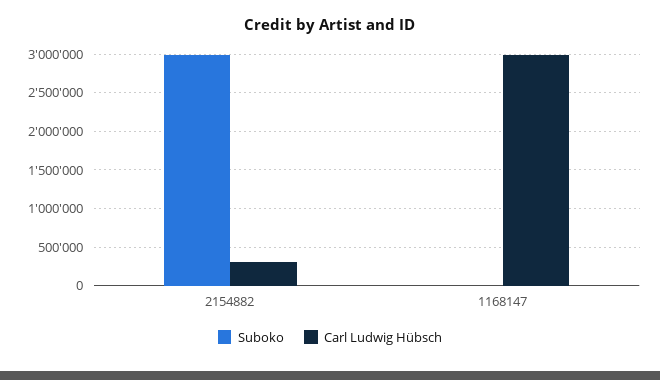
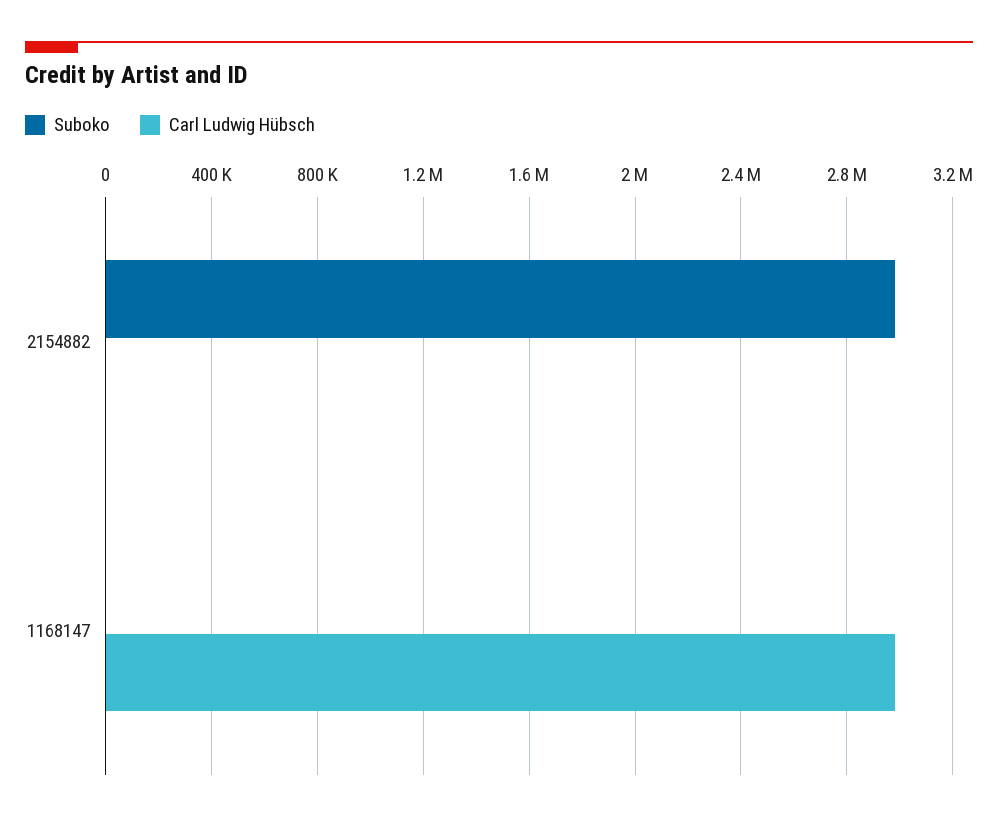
Carl Ludwig Hübsch, 2154882: 300000 -> 0

